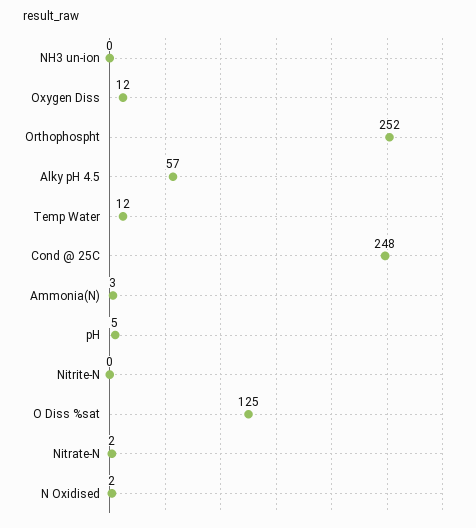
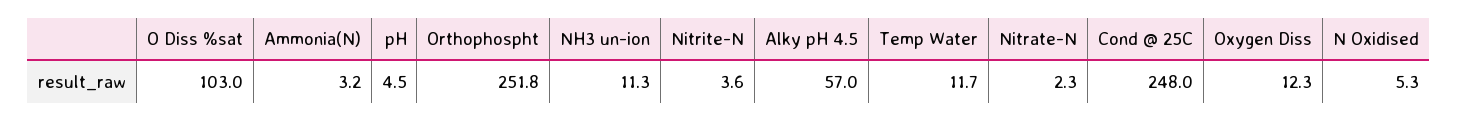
NH3 un-ion: 0 -> 11.3
Nitrite-N: 0 -> 3.6
O Diss %sat: 125 -> 103
N Oxidised: 2 -> 5.3

